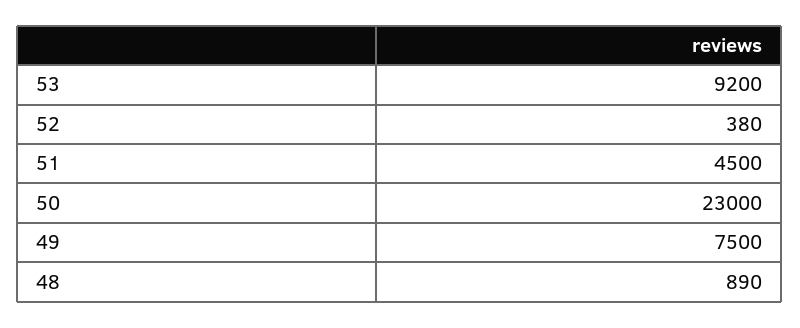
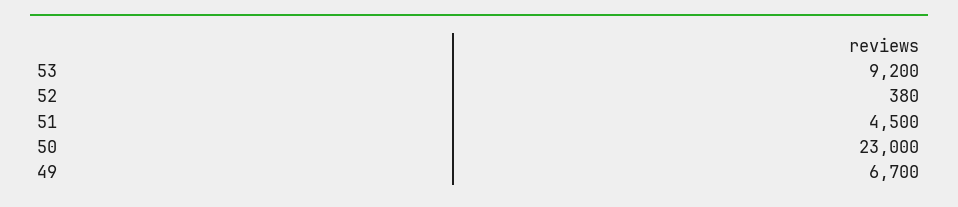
49: 7500 -> 6700
48: 890 -> none

